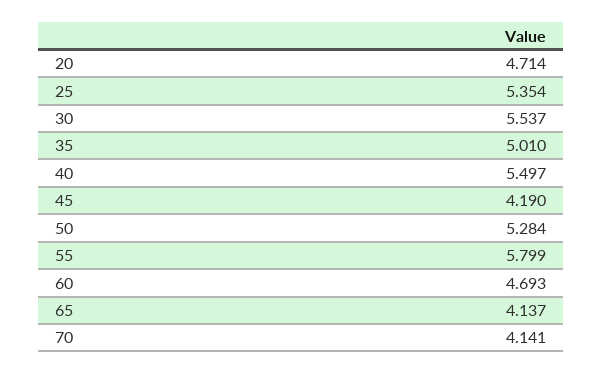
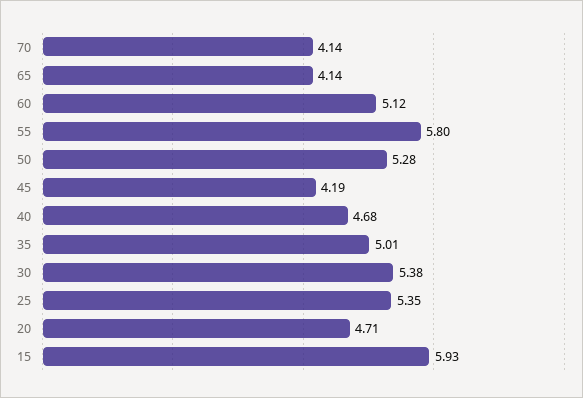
30: 5.537 -> 5.38
40: 5.497 -> 4.68
60: 4.693 -> 5.12
15: none -> 5.93

